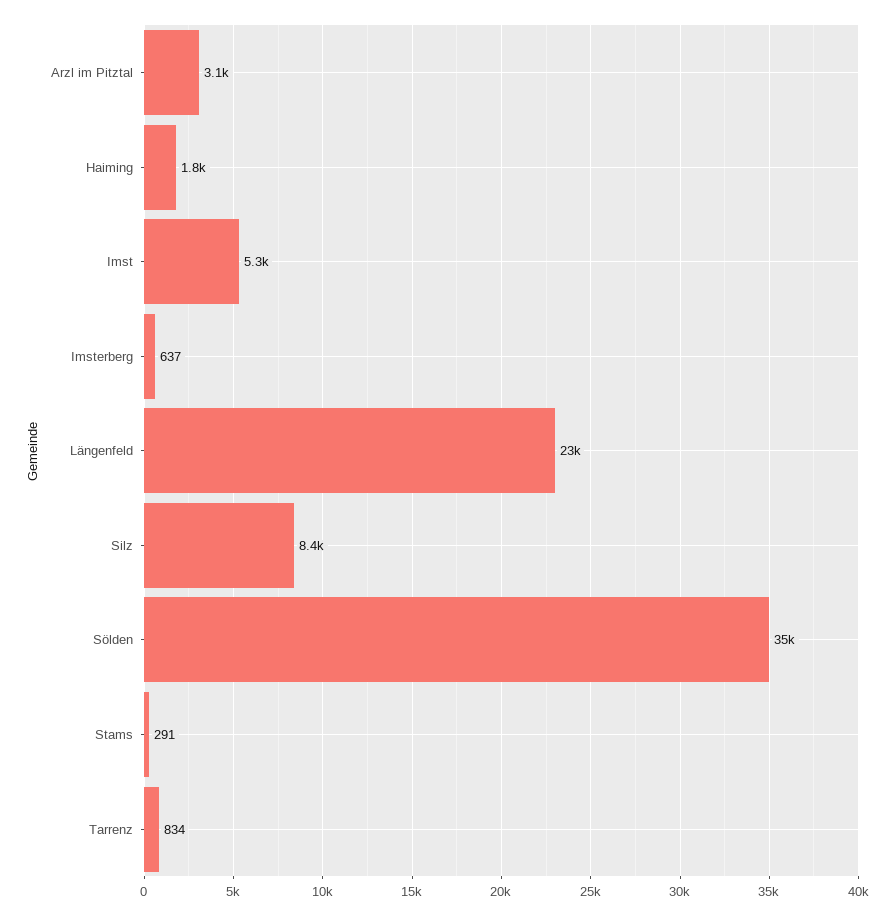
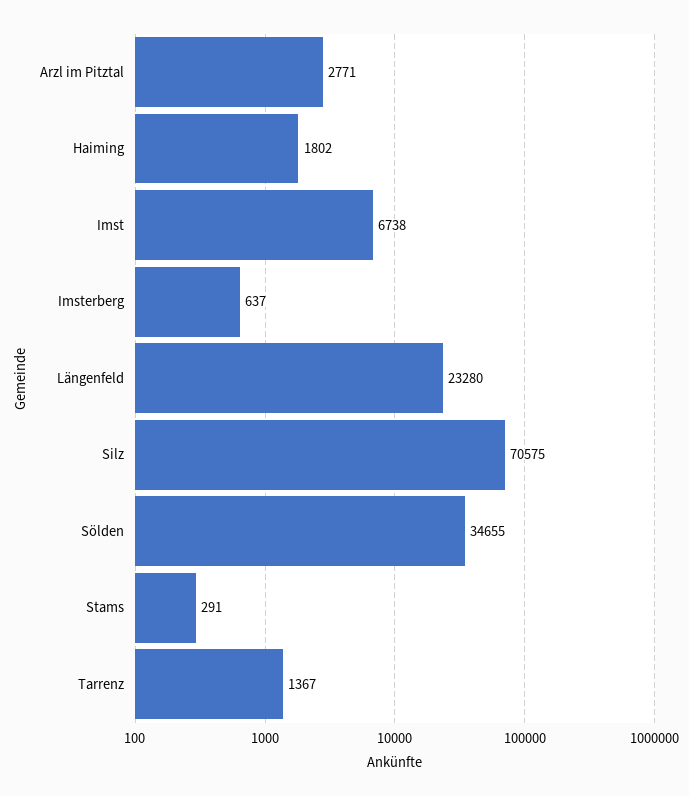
Arzl im Pitztal: 3100 -> 2771
Imst: 5300 -> 6738
Silz: 8400 -> 70575
Tarrenz: 834 -> 1367

